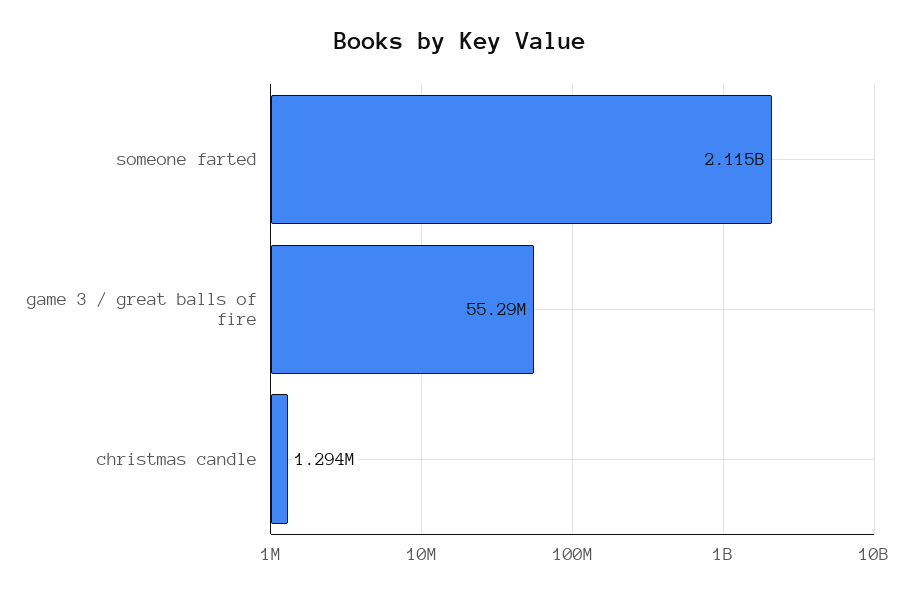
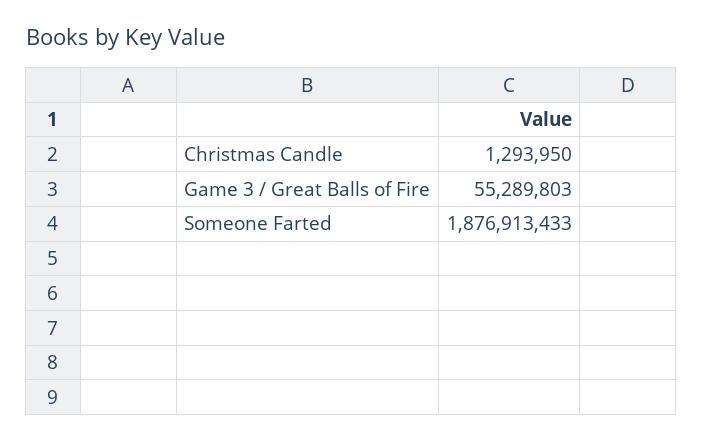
someone farted: 2115000000 -> 1876913433

